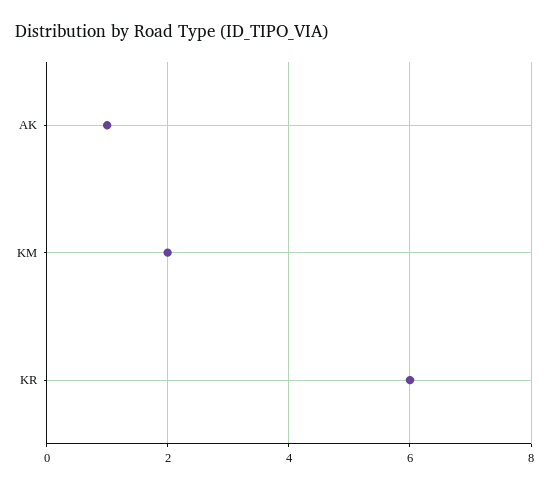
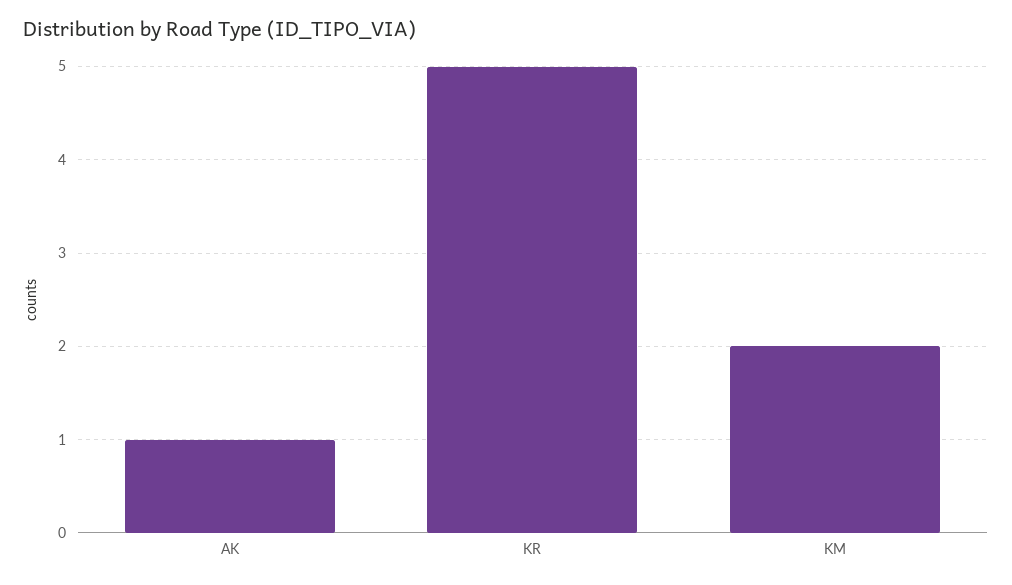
KR: 6 -> 5

